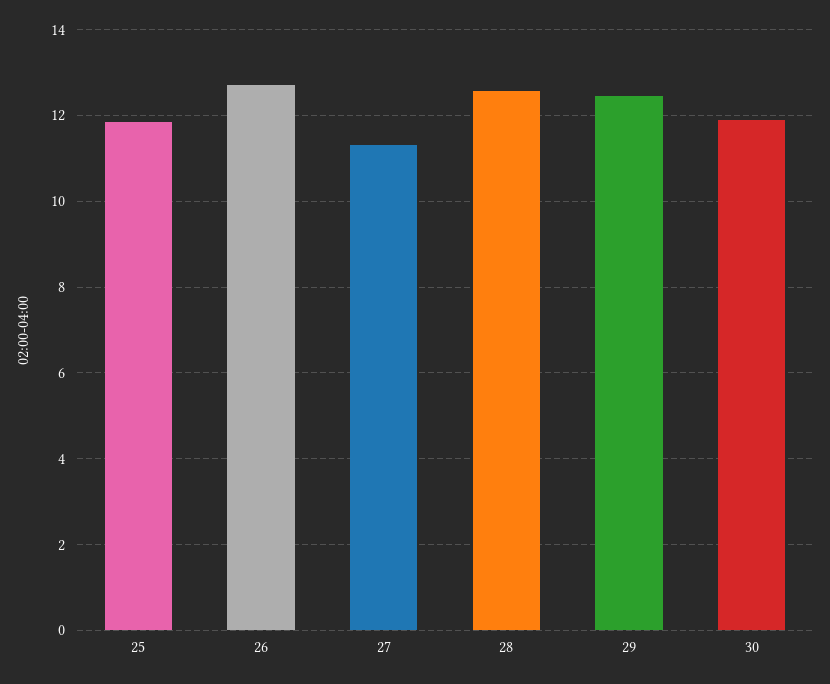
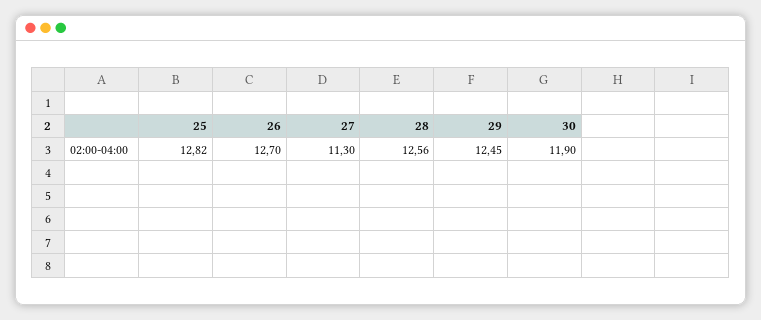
25: 11.8 -> 12.82

